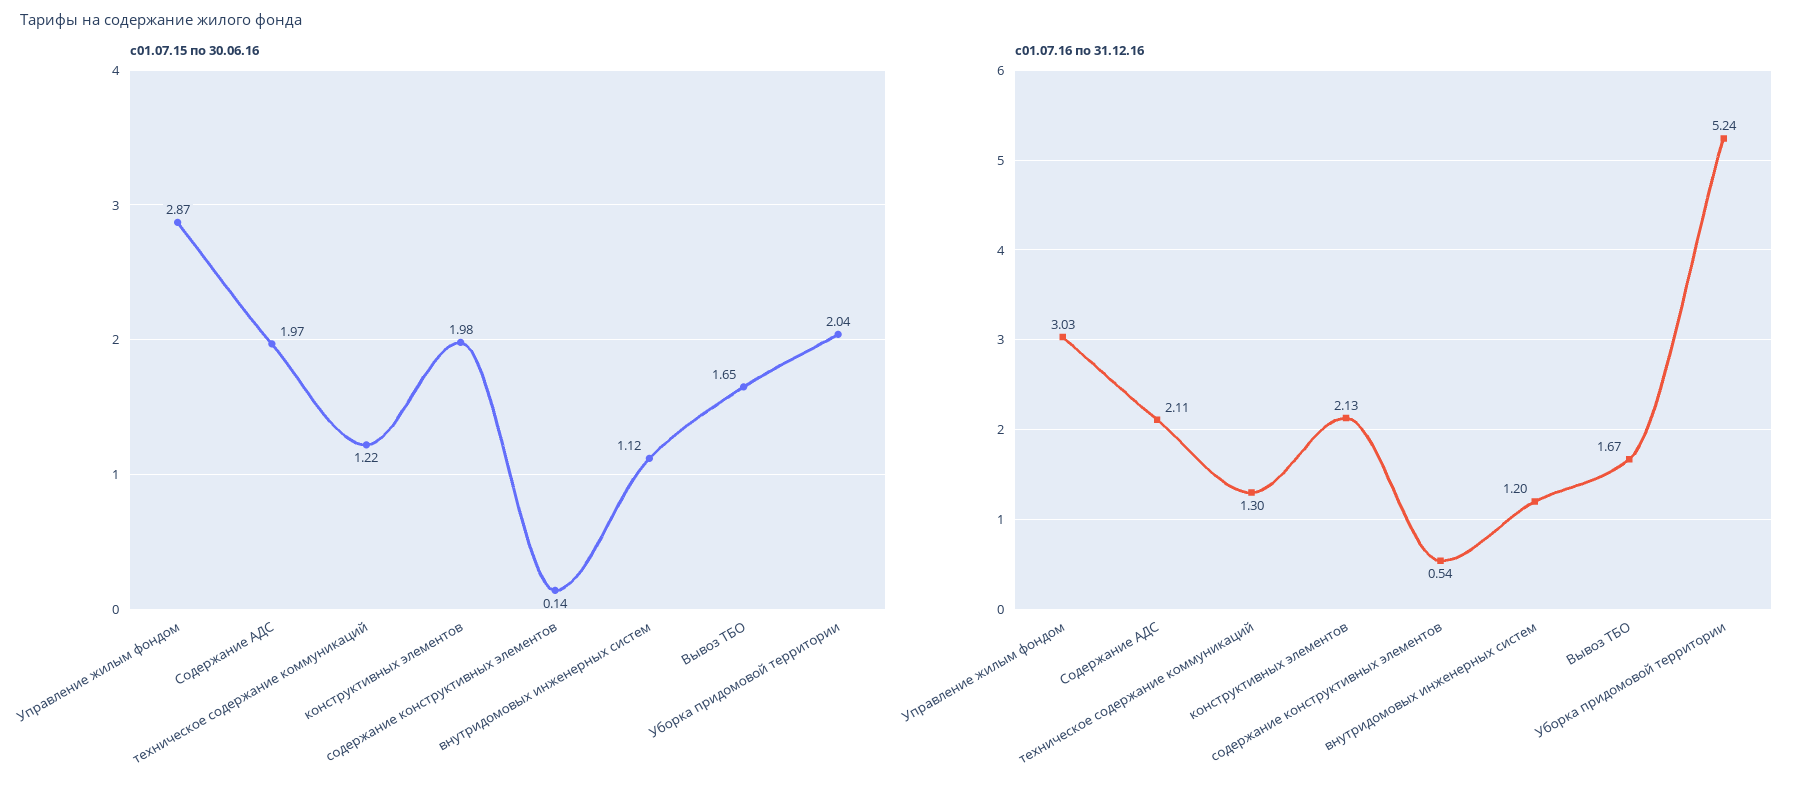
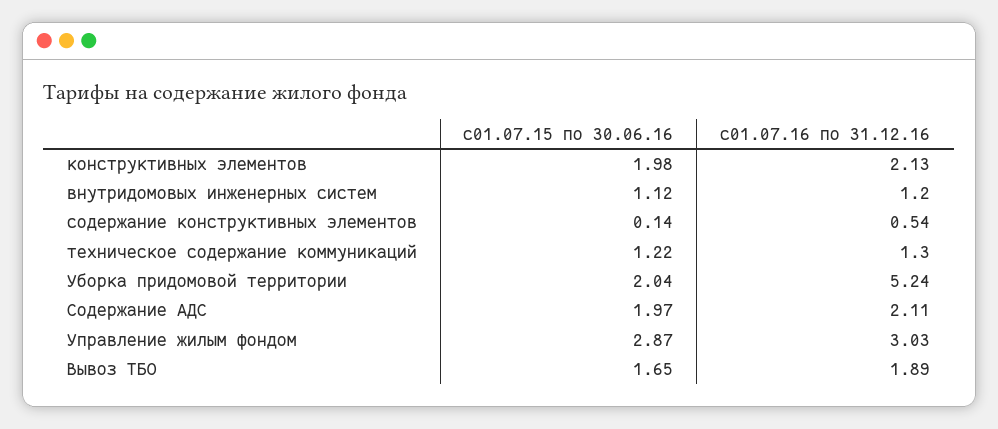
с01.07.16 по 31.12.16, Вывоз ТБО: 1.67 -> 1.89

